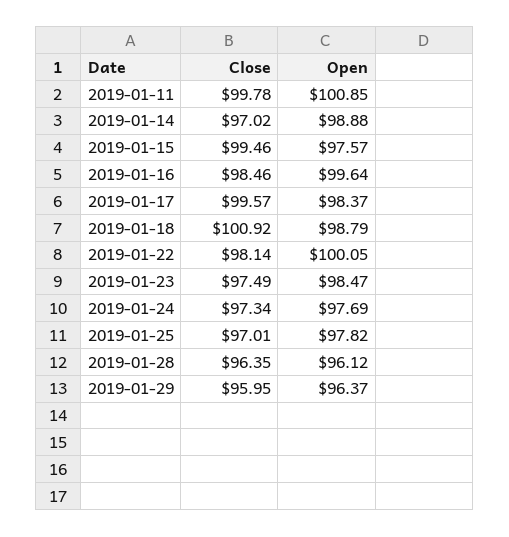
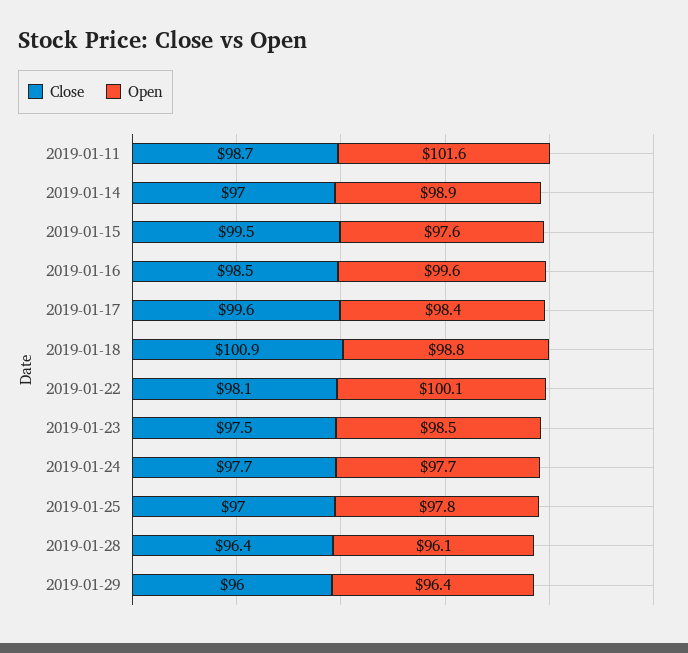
Close, 2019-01-11: 99.78 -> 98.7
Open, 2019-01-11: 100.85 -> 101.6
Close, 2019-01-24: 97.34 -> 97.7

